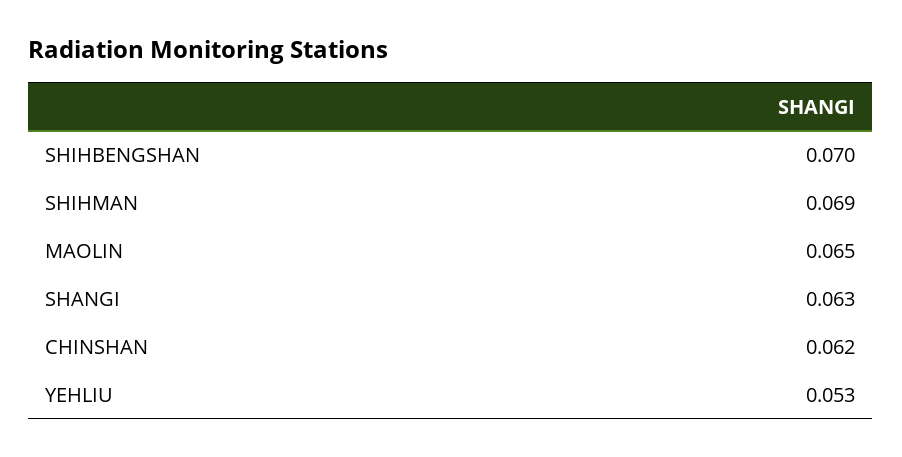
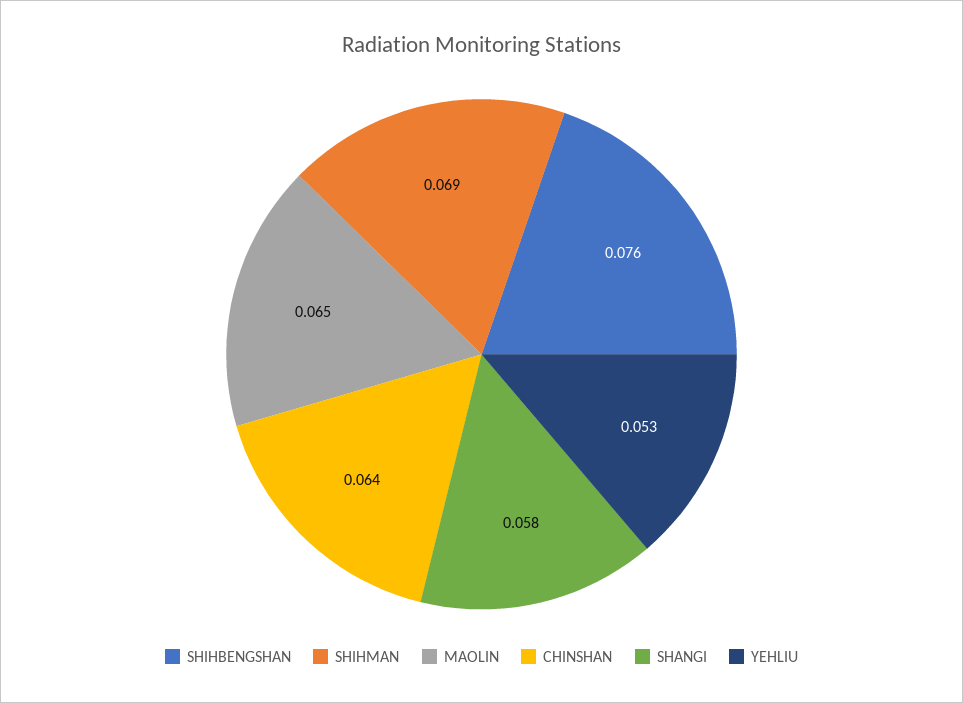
SHIHBENGSHAN: 0.07 -> 0.076
SHANGI: 0.063 -> 0.058
CHINSHAN: 0.062 -> 0.064

